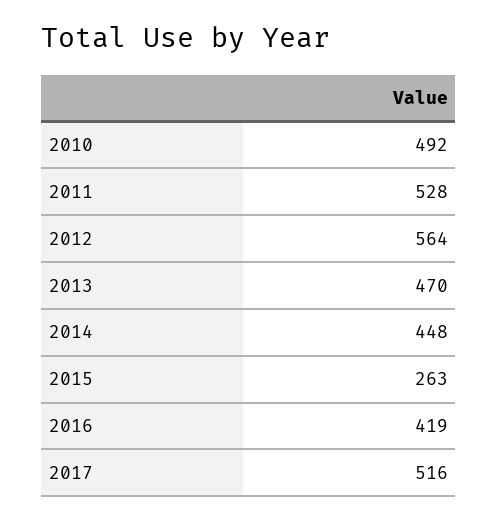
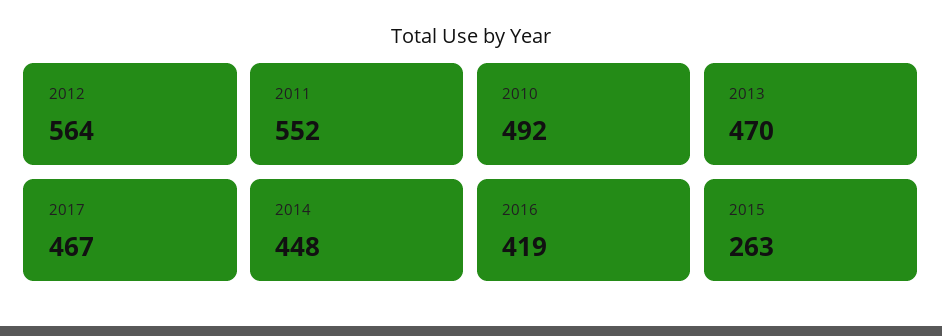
2011: 528 -> 552
2017: 516 -> 467

